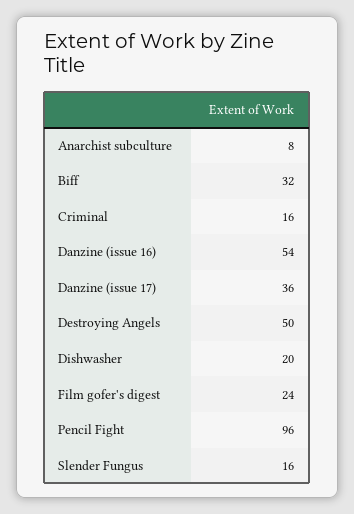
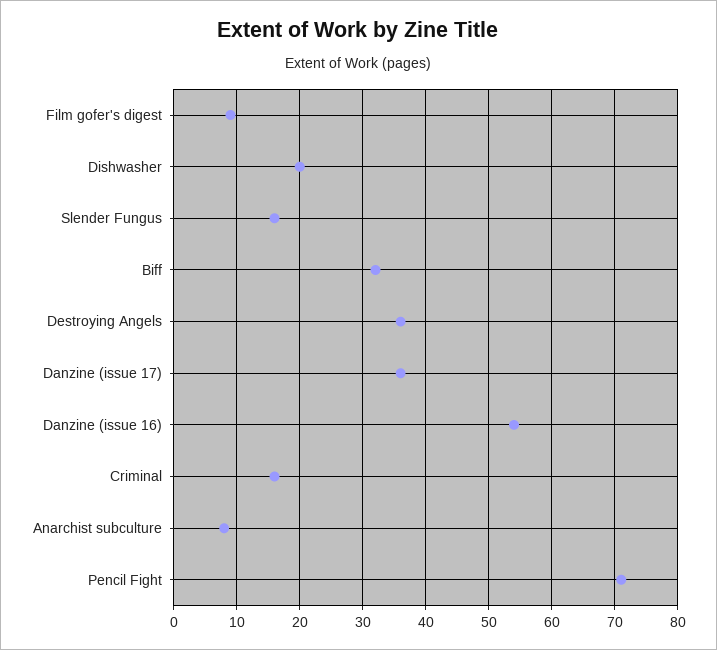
Destroying Angels: 50 -> 36
Film gofer's digest: 24 -> 9
Pencil Fight: 96 -> 71

